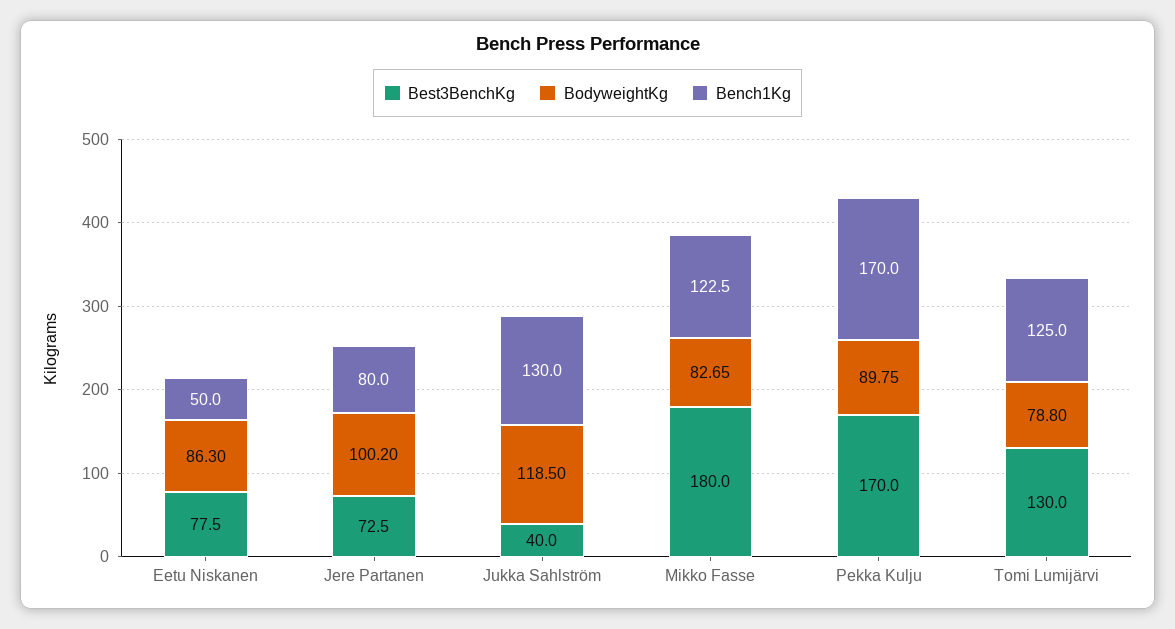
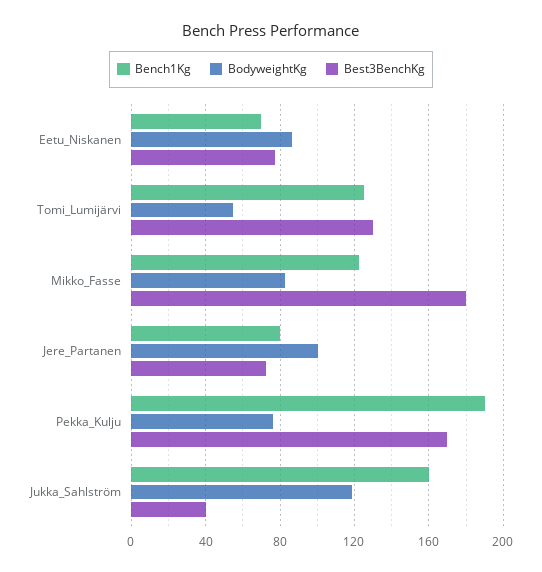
Bench1Kg, Eetu Niskanen: 50 -> 70
Bench1Kg, Jukka Sahlström: 130 -> 160
BodyweightKg, Pekka Kulju: 89.75 -> 75
Bench1Kg, Pekka Kulju: 170 -> 190
BodyweightKg, Tomi Lumijärvi: 78.8 -> 55

